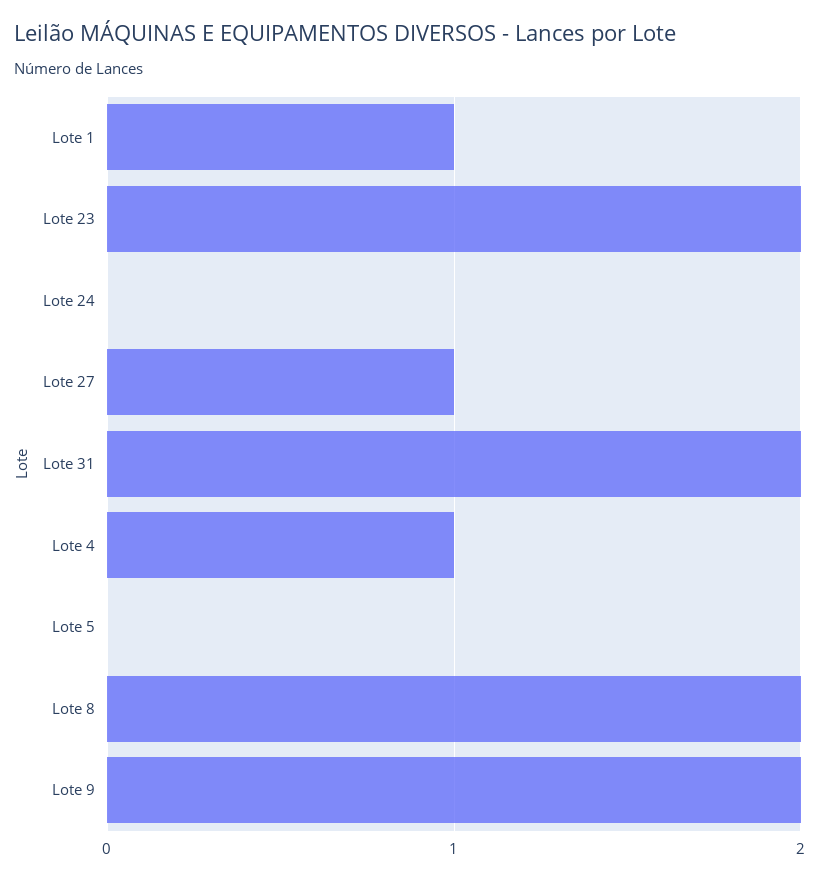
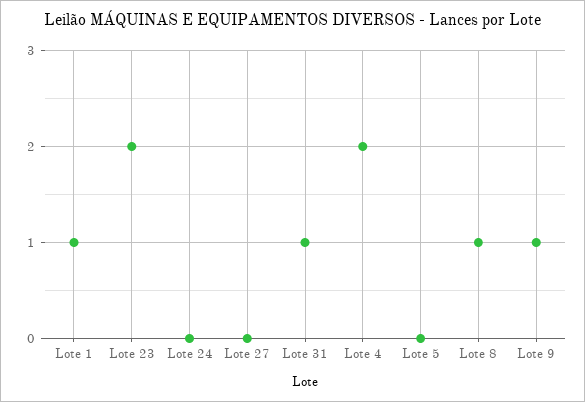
Lote 27: 1 -> 0
Lote 31: 2 -> 1
Lote 4: 1 -> 2
Lote 8: 2 -> 1
Lote 9: 2 -> 1

